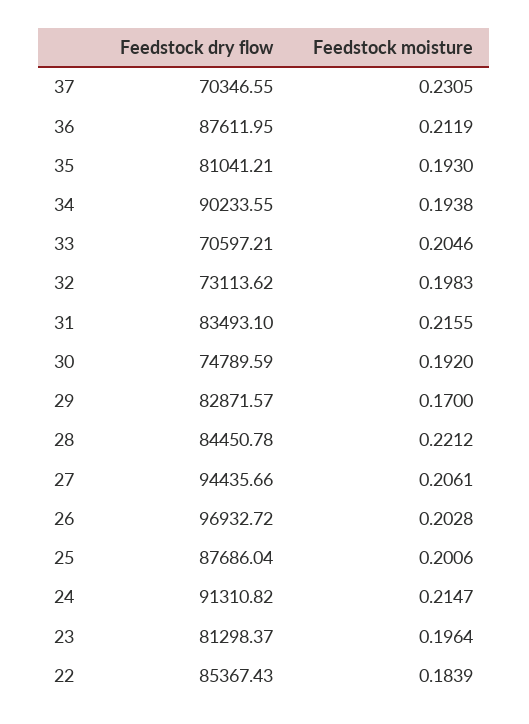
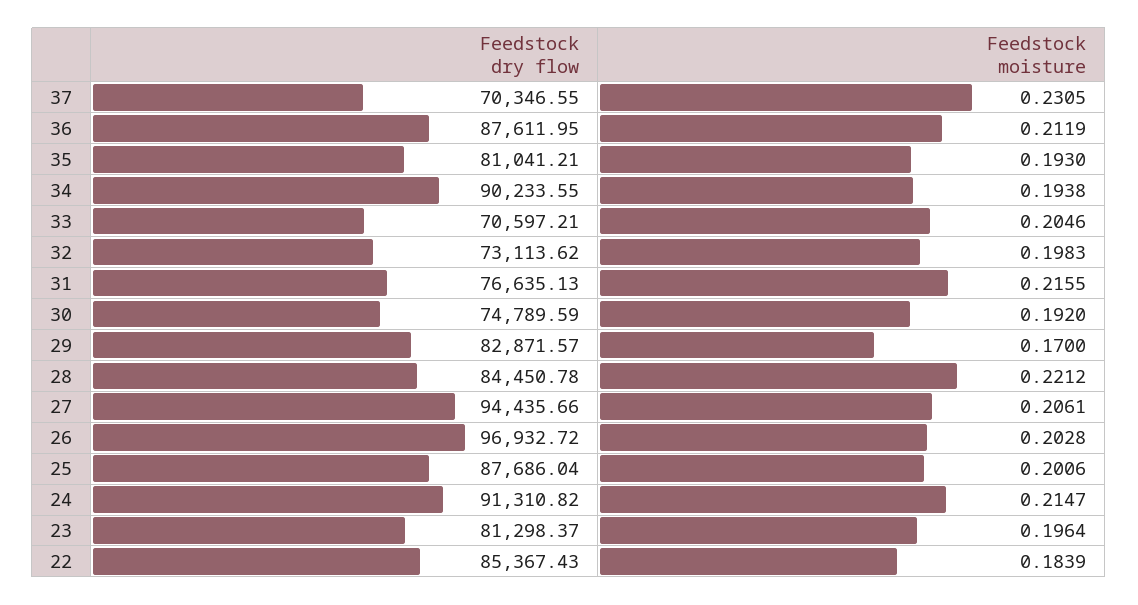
Feedstock dry flow, 31: 83493.1 -> 76635.13

